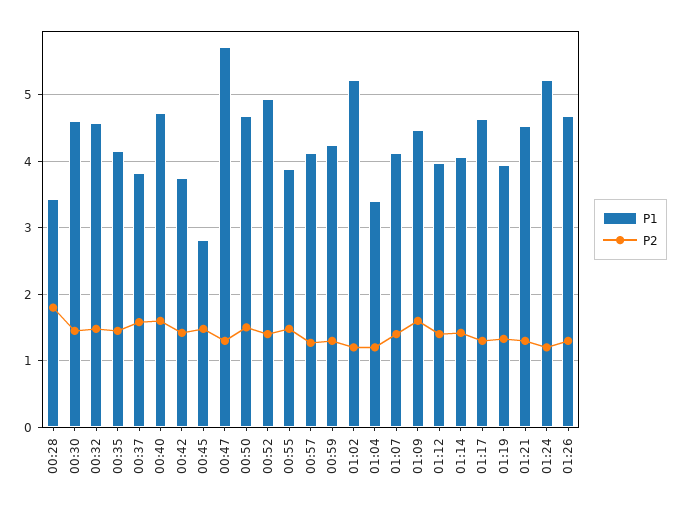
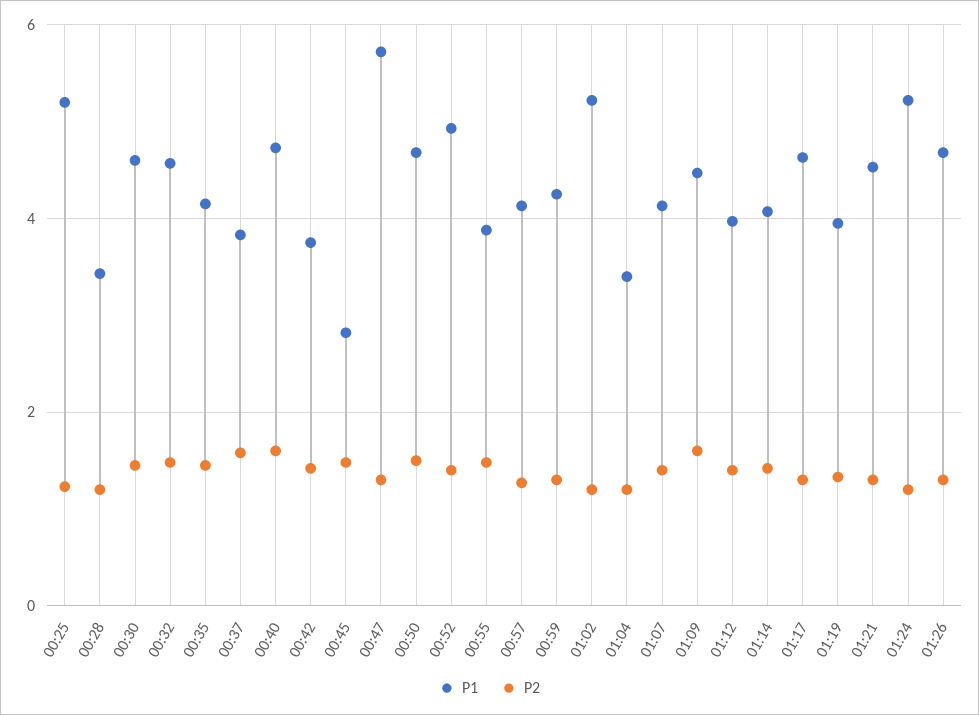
P2, 00:28: 1.8 -> 1.2
P1, 00:25: none -> 5.2
P2, 00:25: none -> 1.2

